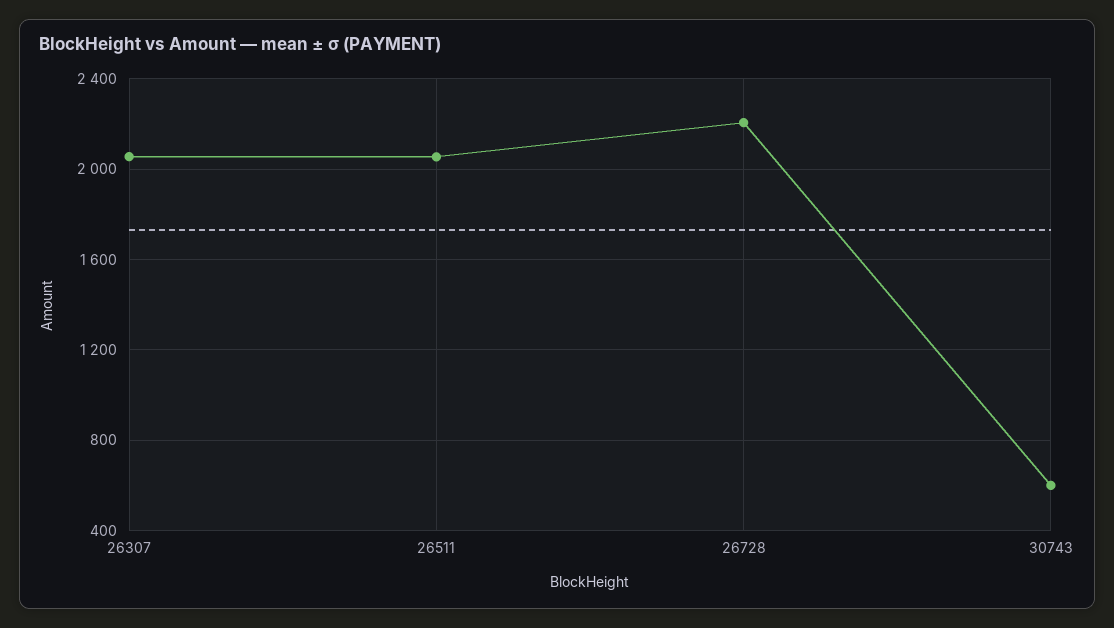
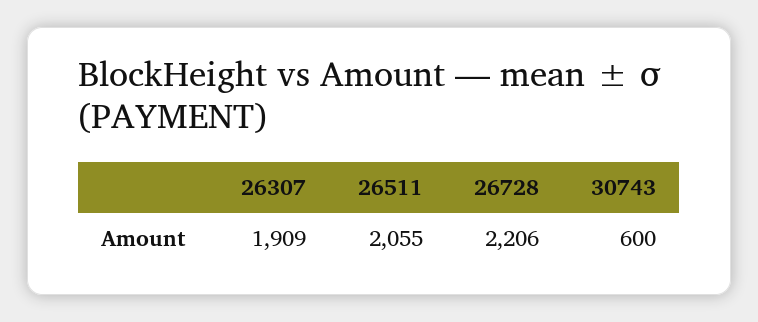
26307: 2050 -> 1909

